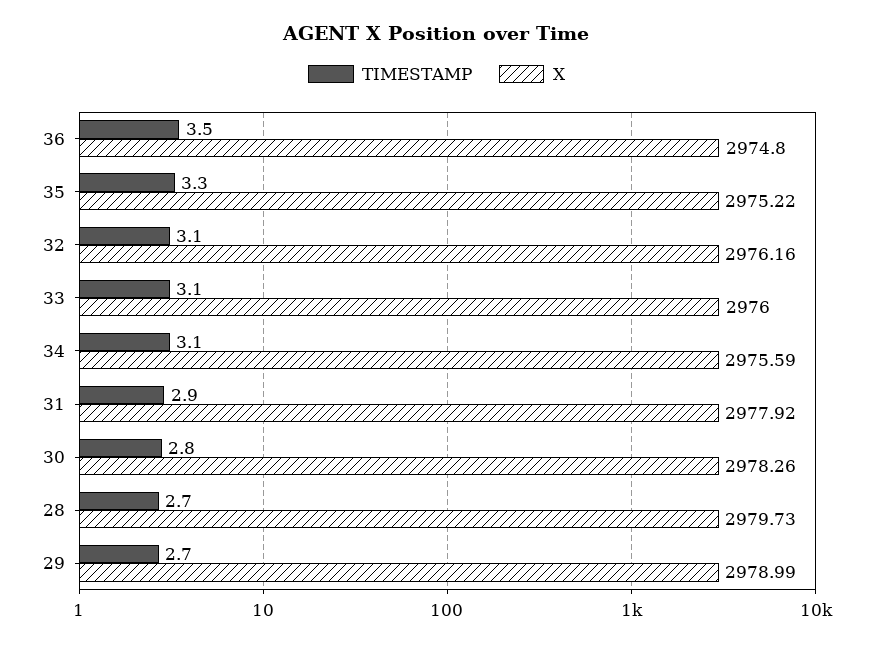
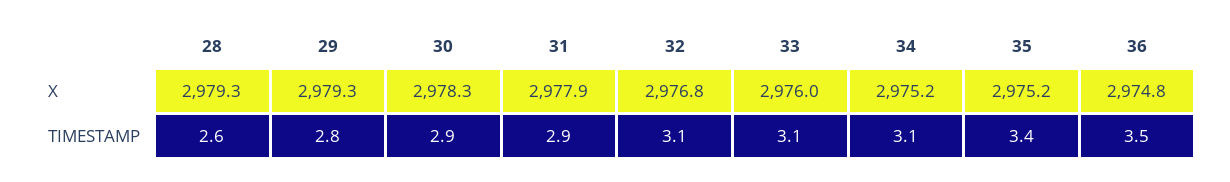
TIMESTAMP, 35: 3.3 -> 3.4
X, 32: 2976.16 -> 2976.8
X, 34: 2975.59 -> 2975.2
TIMESTAMP, 30: 2.8 -> 2.9
TIMESTAMP, 28: 2.7 -> 2.6
X, 28: 2979.73 -> 2979.3
TIMESTAMP, 29: 2.7 -> 2.8
X, 29: 2978.99 -> 2979.3

